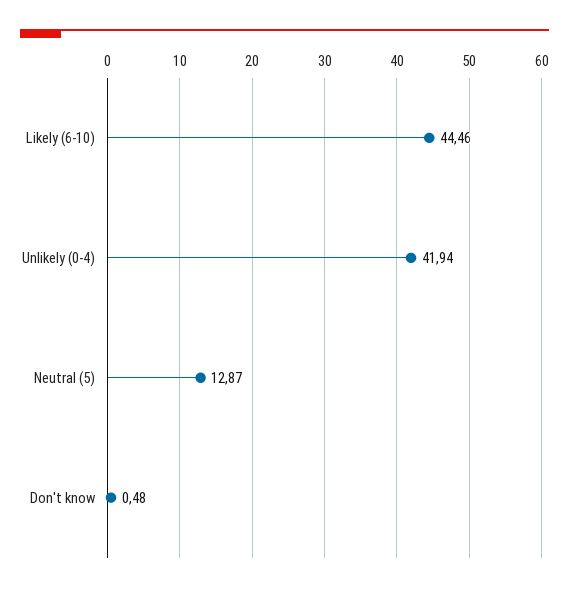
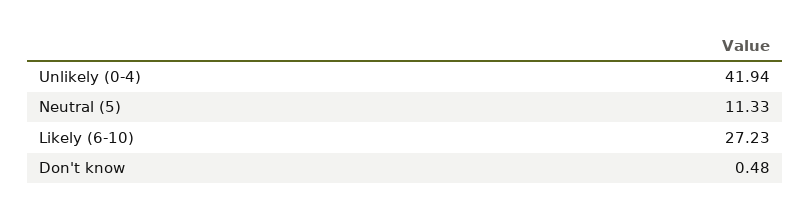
Likely (6-10): 44.46 -> 27.23
Neutral (5): 12.87 -> 11.33

